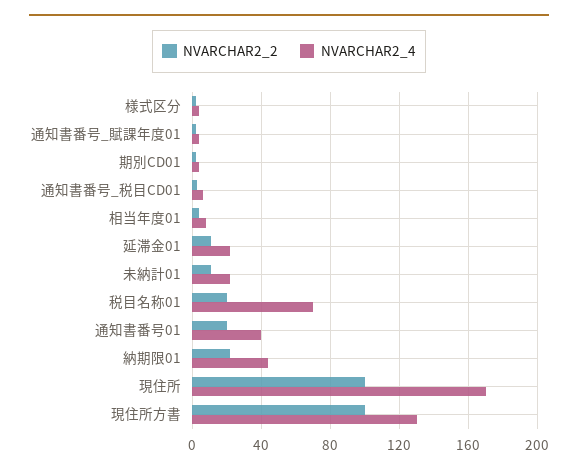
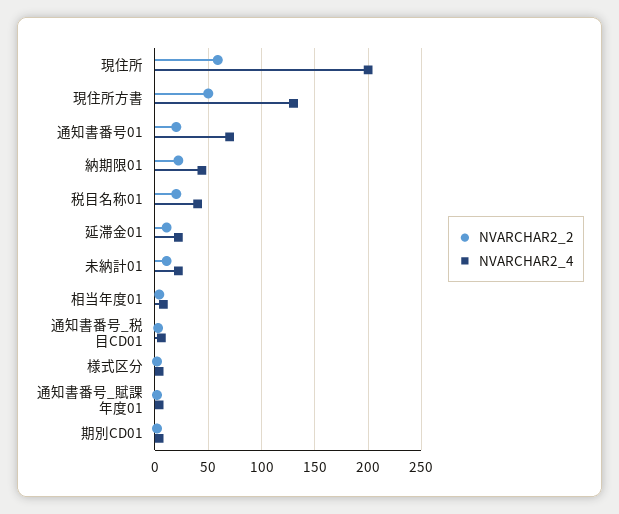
NVARCHAR2_4, 税目名称01: 70 -> 40
NVARCHAR2_4, 通知書番号01: 40 -> 70
NVARCHAR2_2, 現住所: 100 -> 60
NVARCHAR2_4, 現住所: 170 -> 200
NVARCHAR2_2, 現住所方書: 100 -> 50

